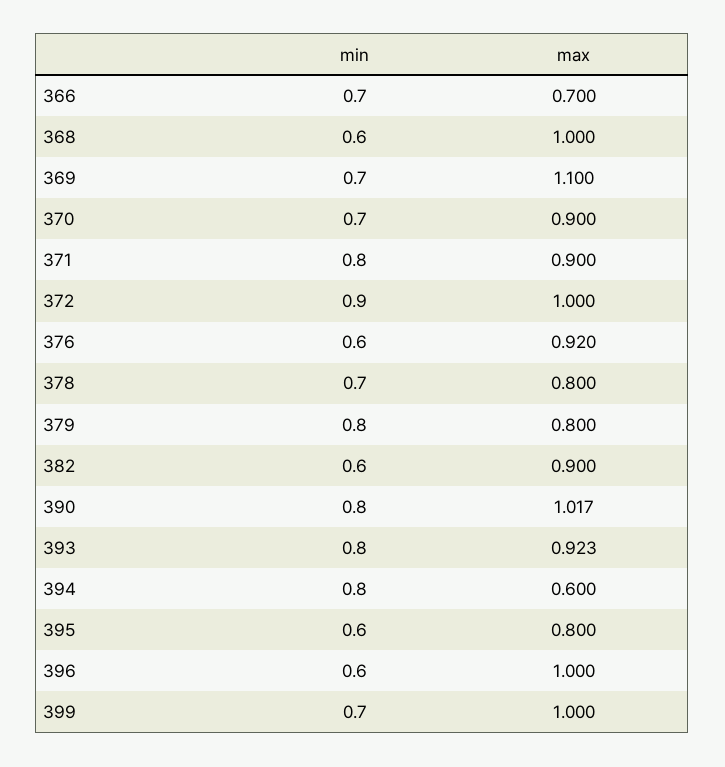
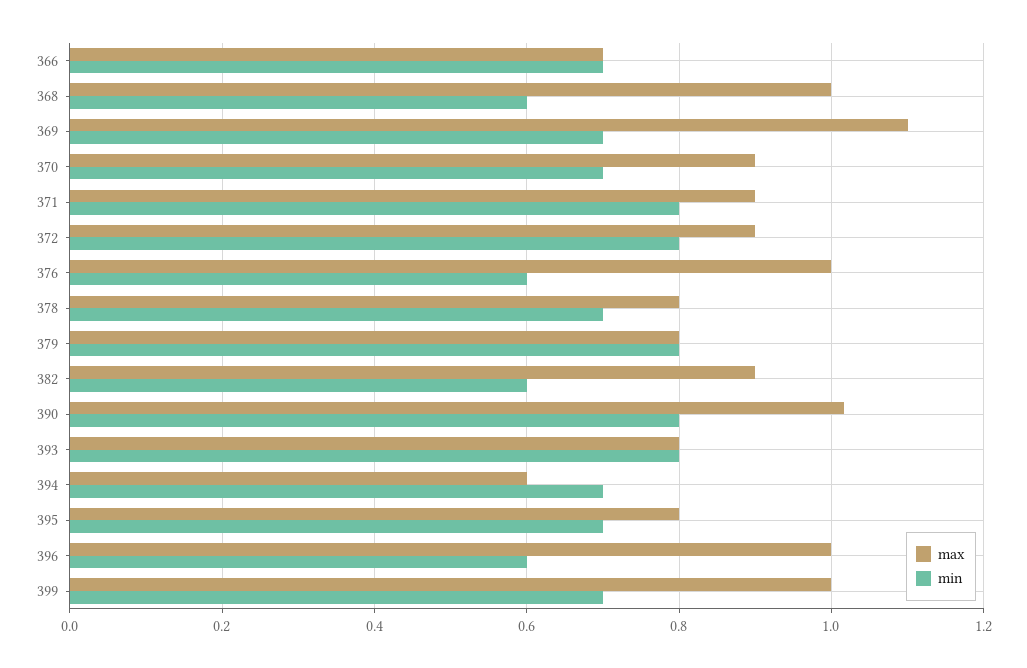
min, 372: 0.9 -> 0.8
max, 372: 1 -> 0.9
max, 376: 0.92 -> 1
max, 393: 0.923 -> 0.8
min, 394: 0.8 -> 0.7
min, 395: 0.6 -> 0.7

